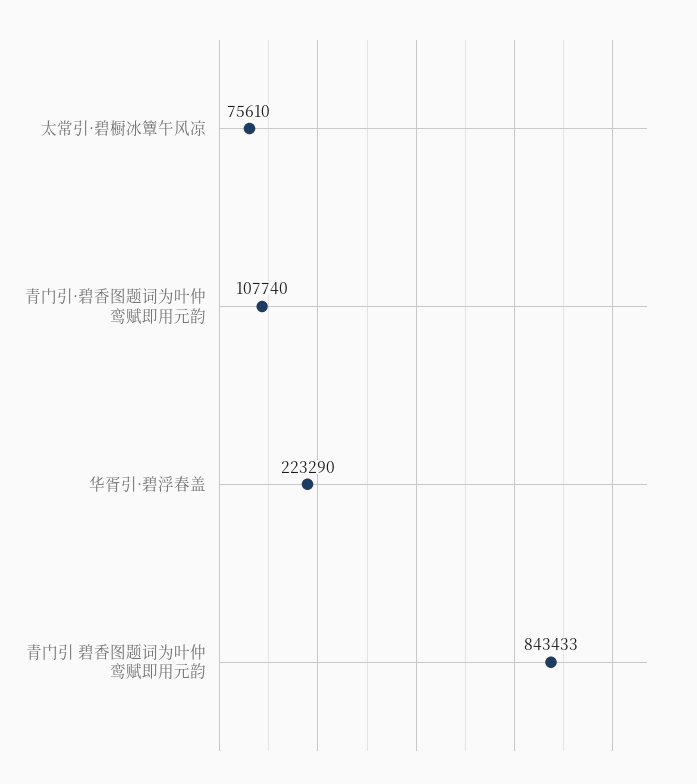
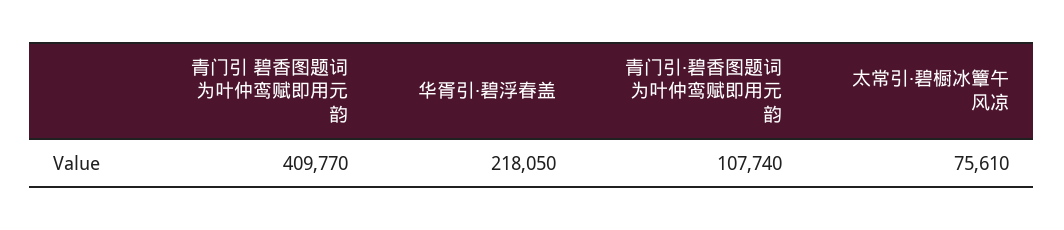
华胥引·碧浮春盖: 223290 -> 218050
青门引 碧香图题词为叶仲鸾赋即用元韵: 843433 -> 409770

